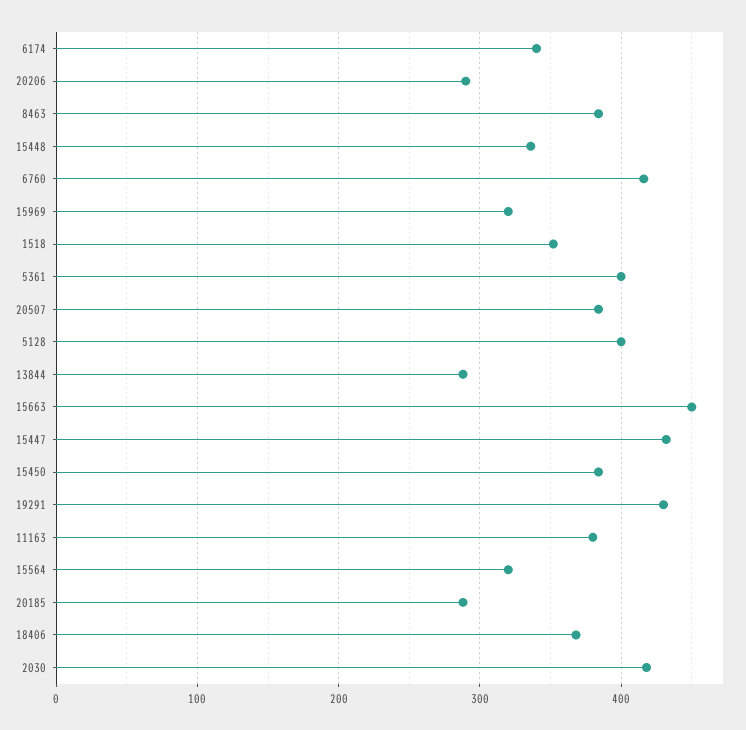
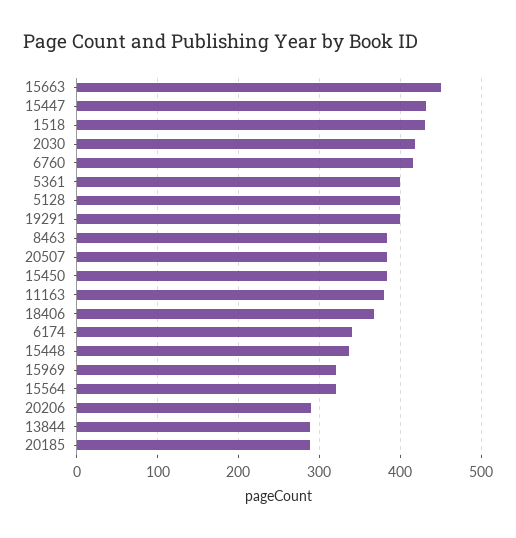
1518: 350 -> 430
19291: 430 -> 400

